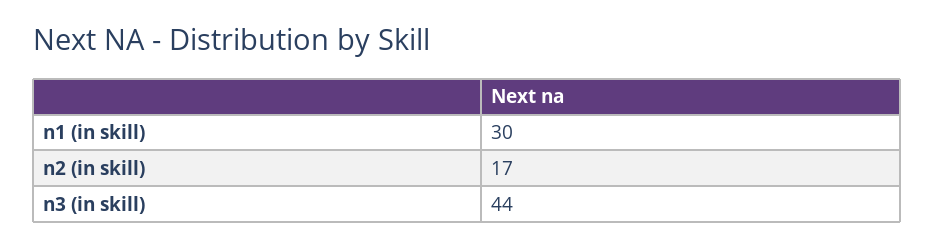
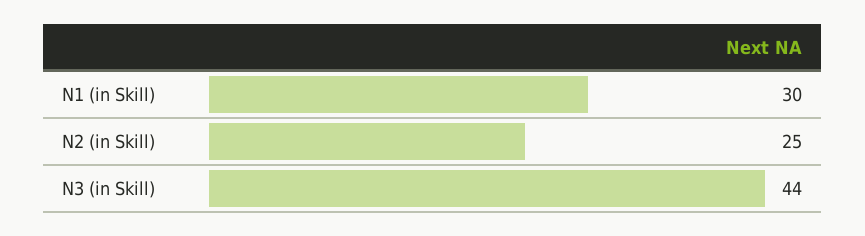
n2 (in skill): 17 -> 25

